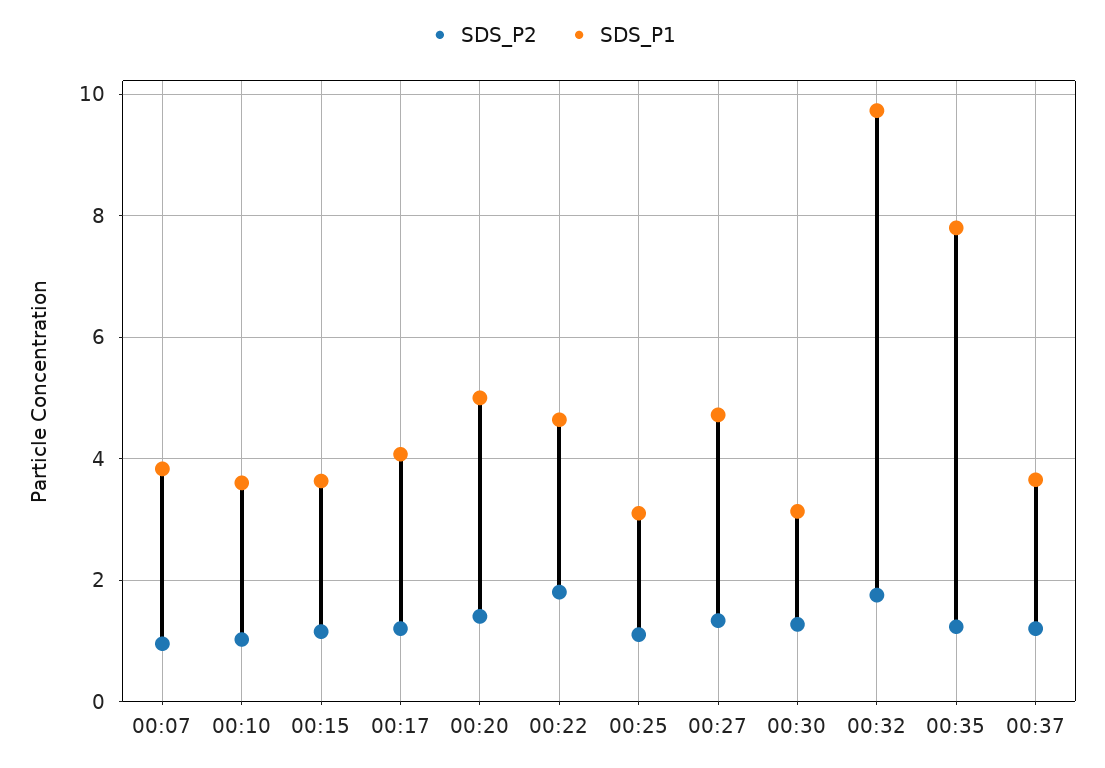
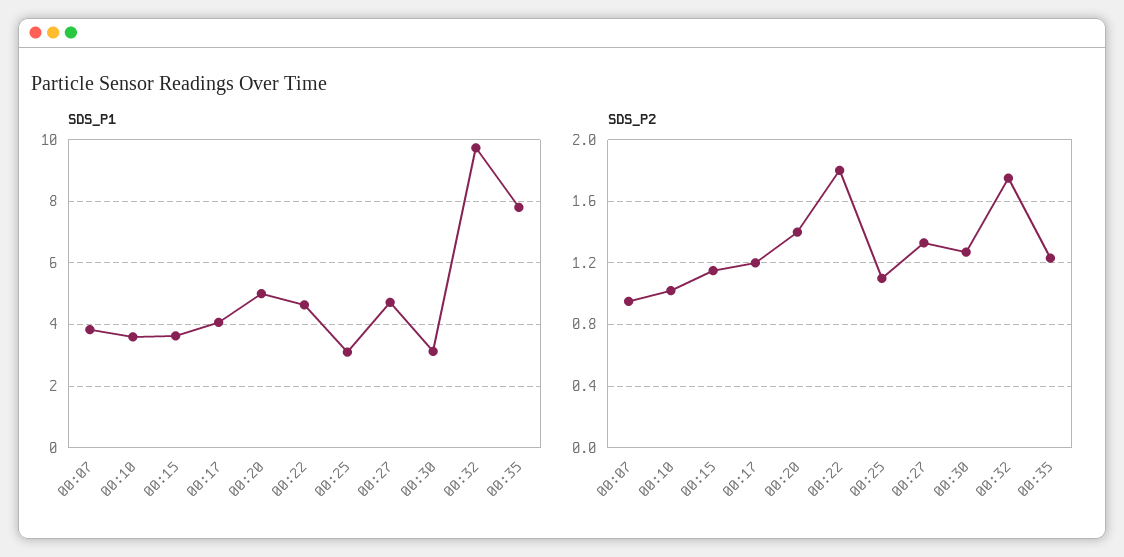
SDS_P2, 00:37: 1.2 -> none
SDS_P1, 00:37: 3.6 -> none

